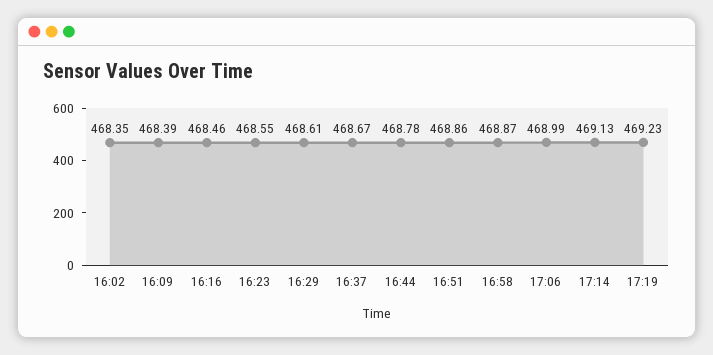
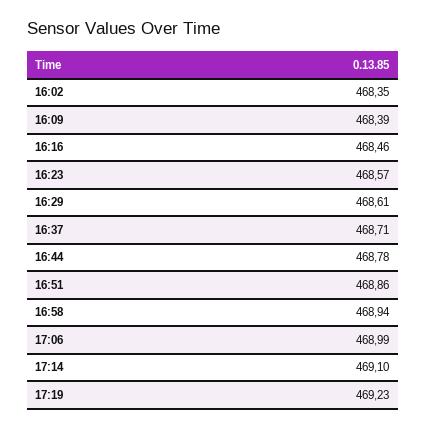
16:23: 468.55 -> 468.57
16:37: 468.67 -> 468.71
16:58: 468.87 -> 468.94
17:14: 469.13 -> 469.1

